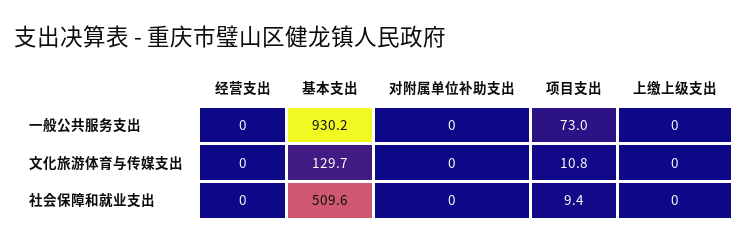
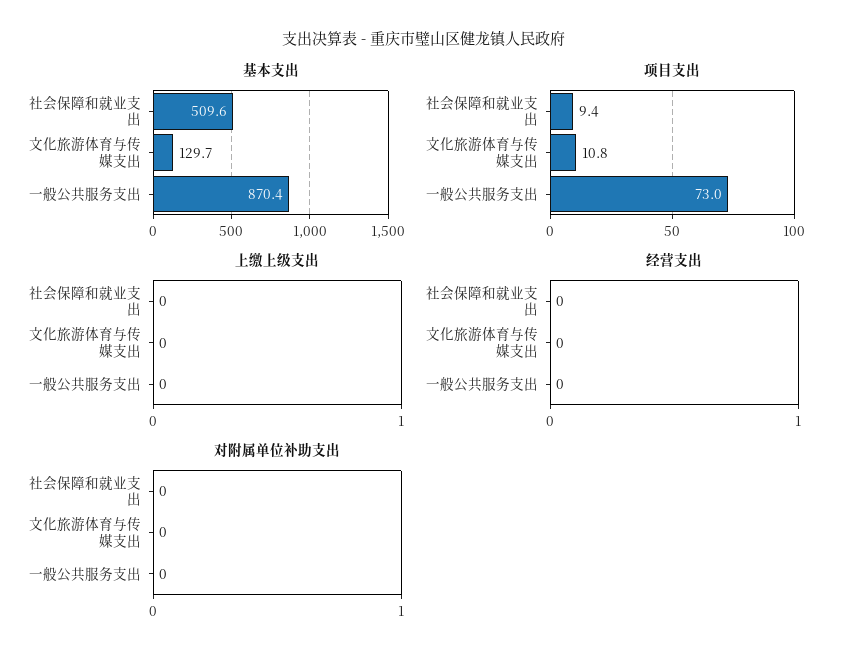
基本支出, 一般公共服务支出: 930.2 -> 870.4

